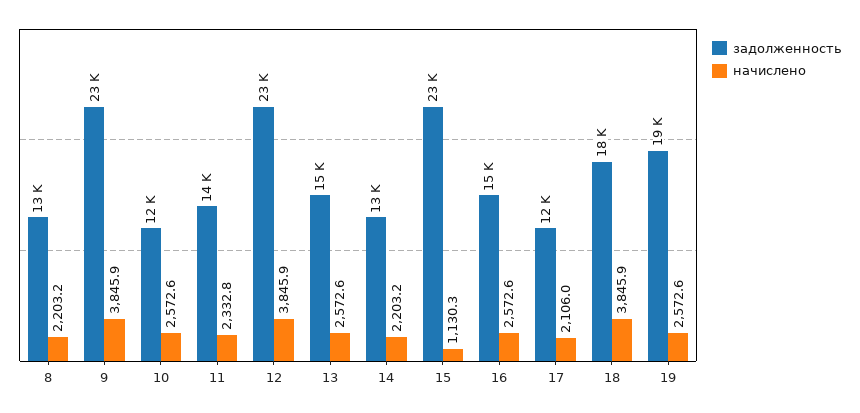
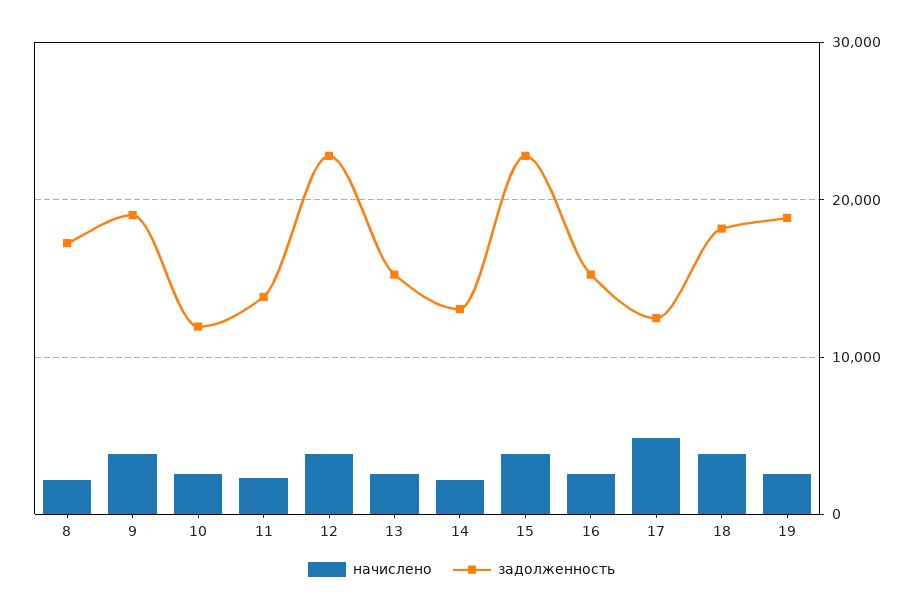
задолженность, 8: 13000 -> 17000
задолженность, 9: 23000 -> 19000
начислено, 15: 1130.3 -> 4000
начислено, 17: 2106 -> 5000

